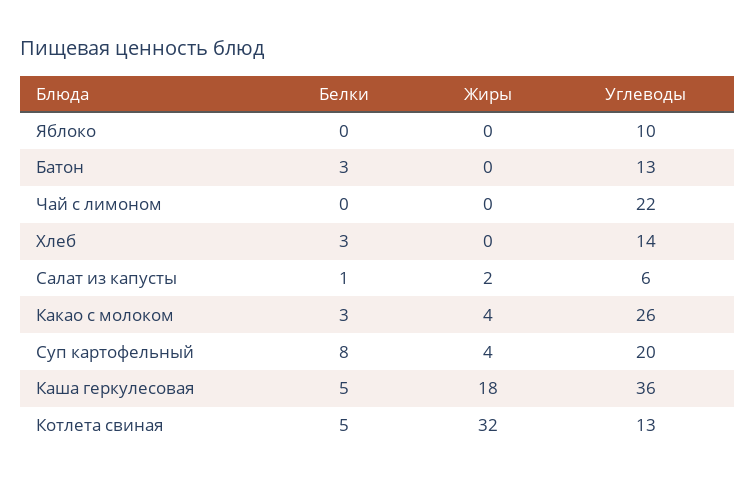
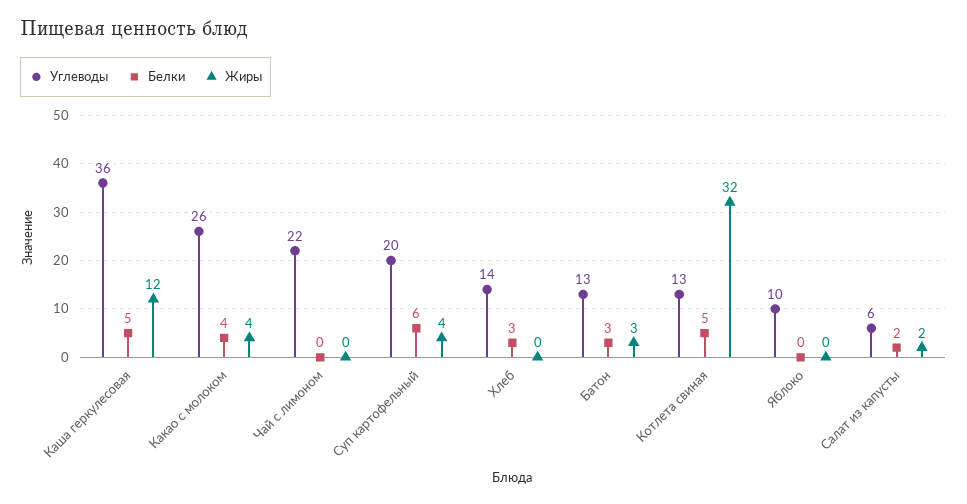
Жиры, Батон: 0 -> 3
Белки, Салат из капусты: 1 -> 2
Белки, Какао с молоком: 3 -> 4
Белки, Суп картофельный: 8 -> 6
Жиры, Каша геркулесовая: 18 -> 12

